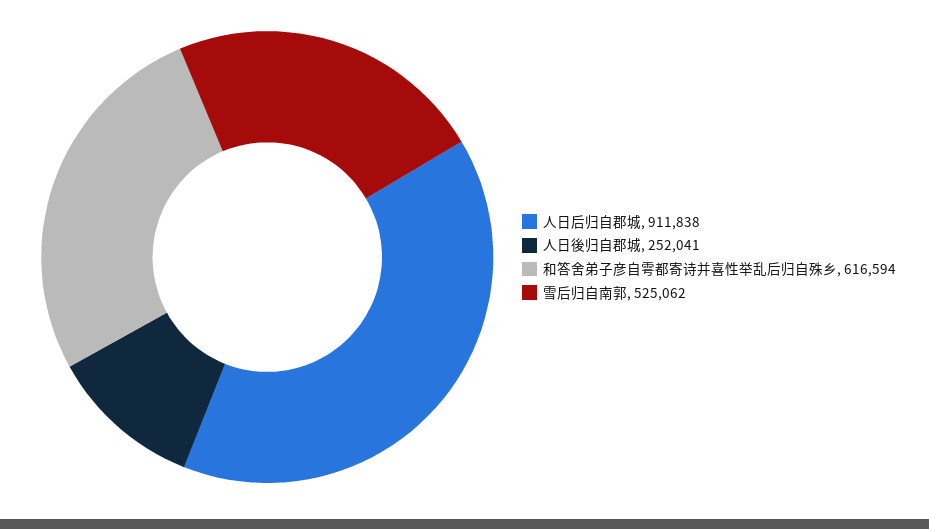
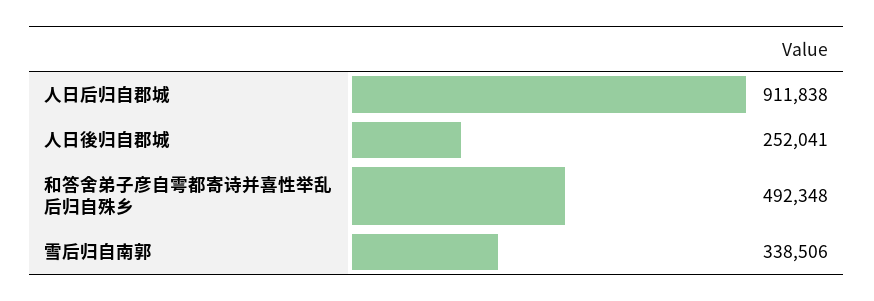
和答舍弟子彦自雩都寄诗并喜性举乱后归自殊乡: 616594 -> 492348
雪后归自南郭: 525062 -> 338506

